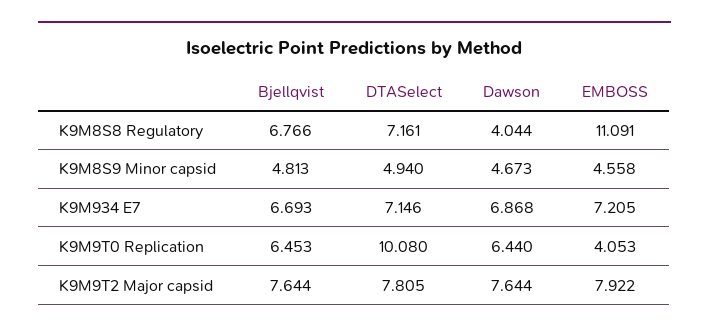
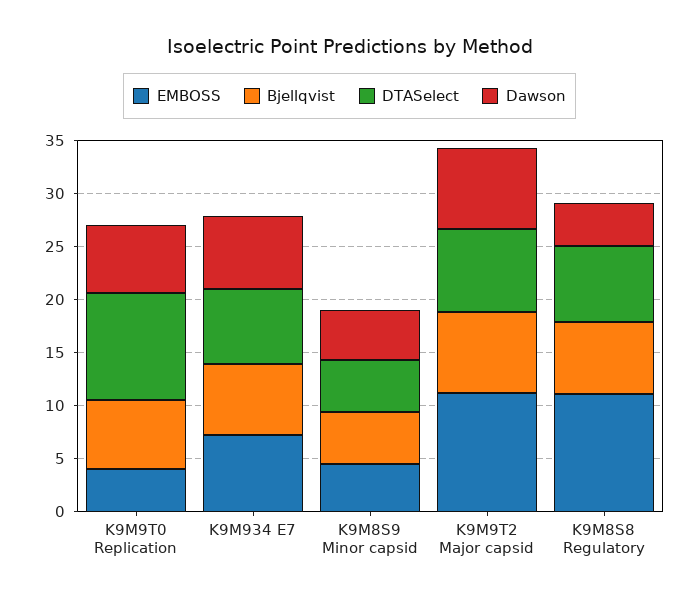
EMBOSS, K9M9T2 Major capsid: 7.922 -> 11

